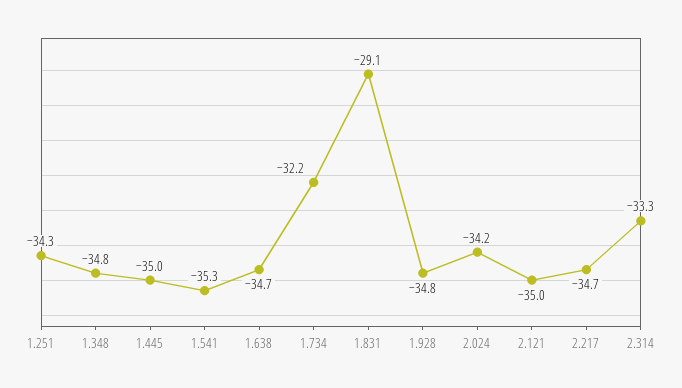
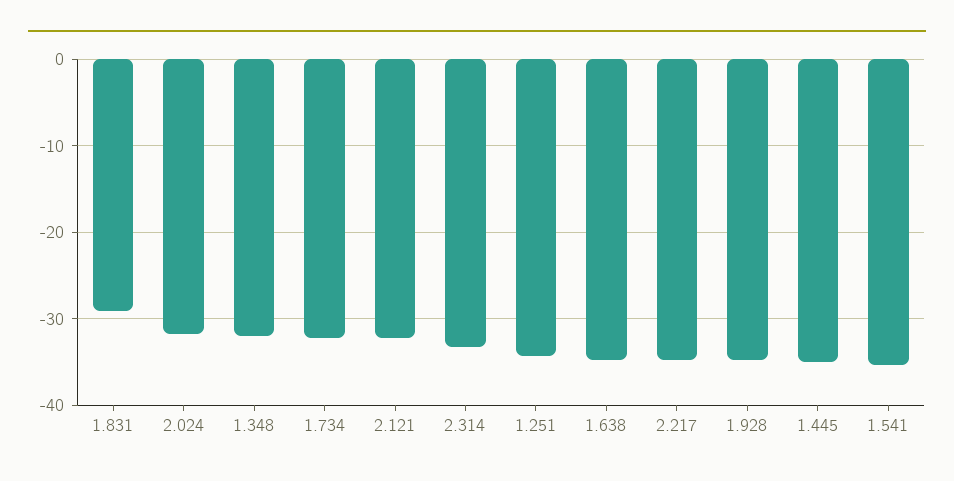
1.348: -34.8 -> -32
2.024: -34.2 -> -32
2.121: -35 -> -32

